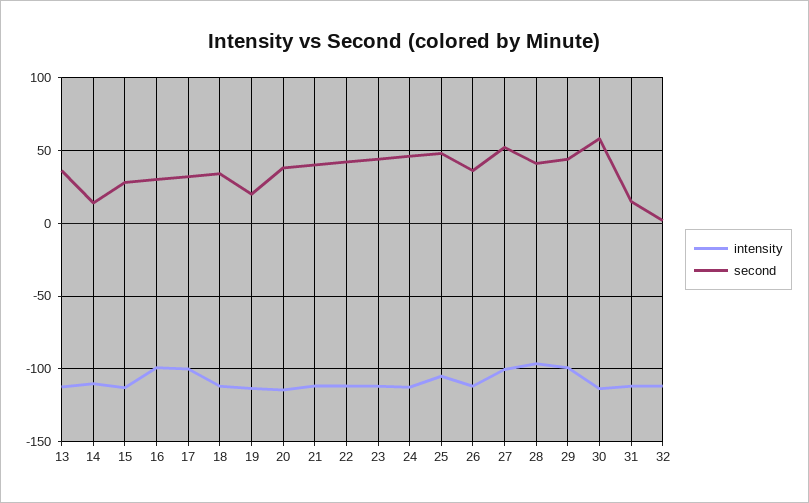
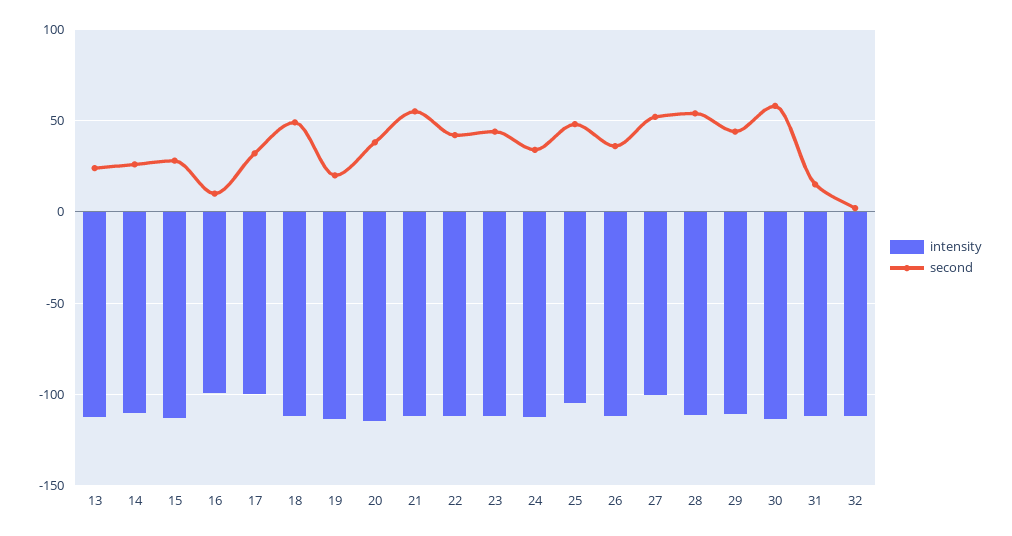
second, 13: 35 -> 25
second, 14: 15 -> 25
second, 16: 30 -> 10
second, 18: 35 -> 50
second, 21: 40 -> 55
second, 24: 45 -> 35
intensity, 28: -95 -> -110
second, 28: 40 -> 55
intensity, 29: -100 -> -110

